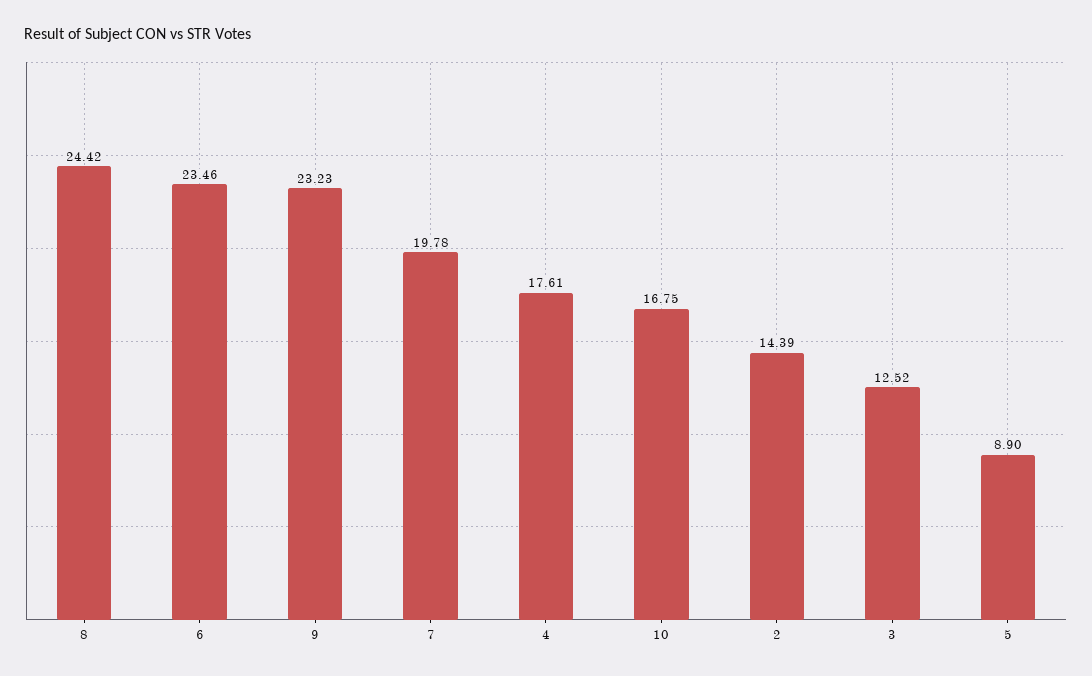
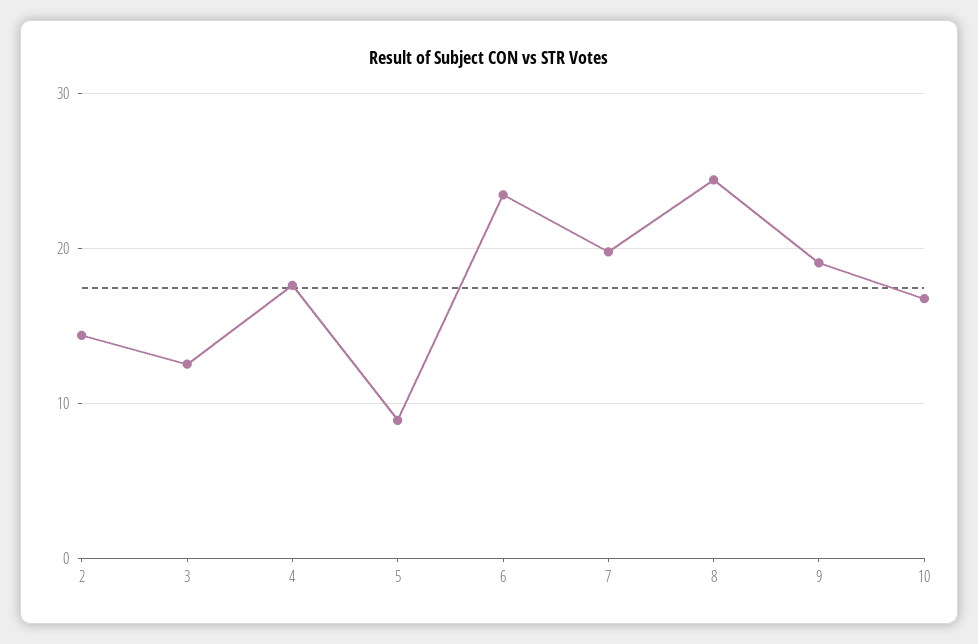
9: 23.23 -> 19

